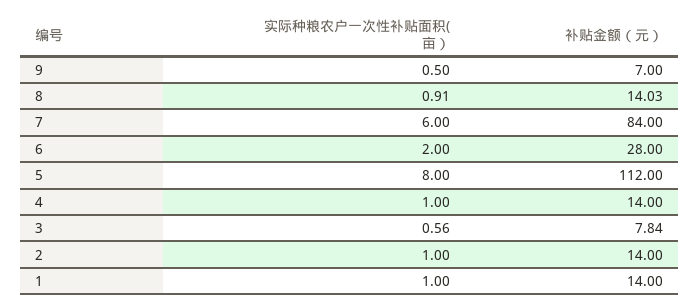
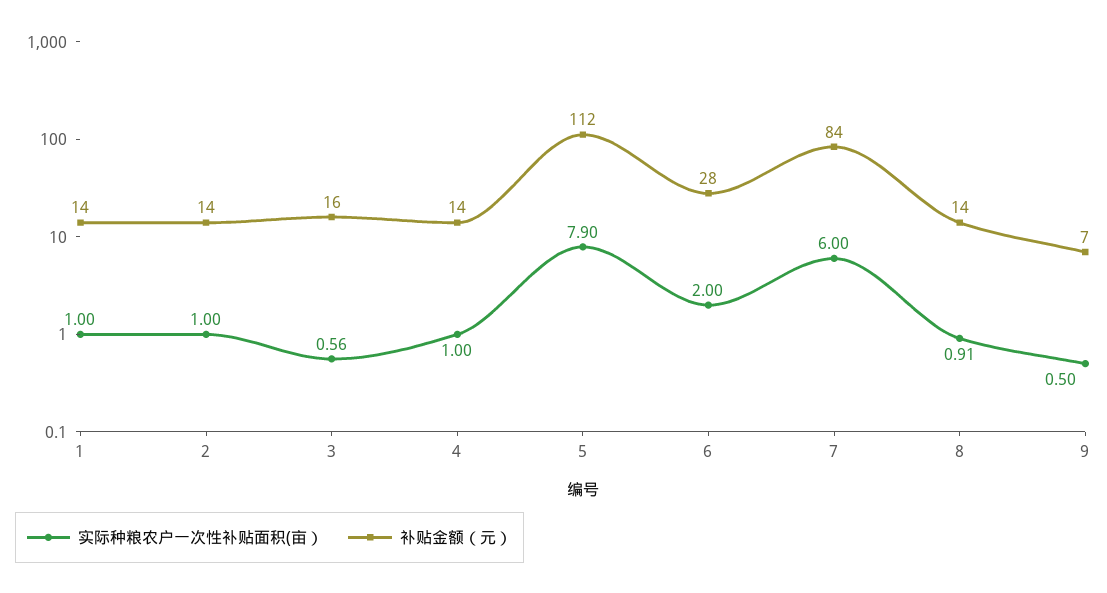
补贴金额（元）, 8: 14.03 -> 14
实际种粮农户一次性补贴面积(亩）, 5: 8 -> 7.9
补贴金额（元）, 3: 7.84 -> 16

